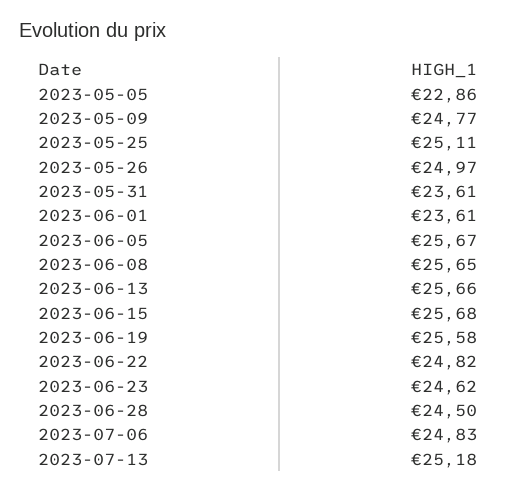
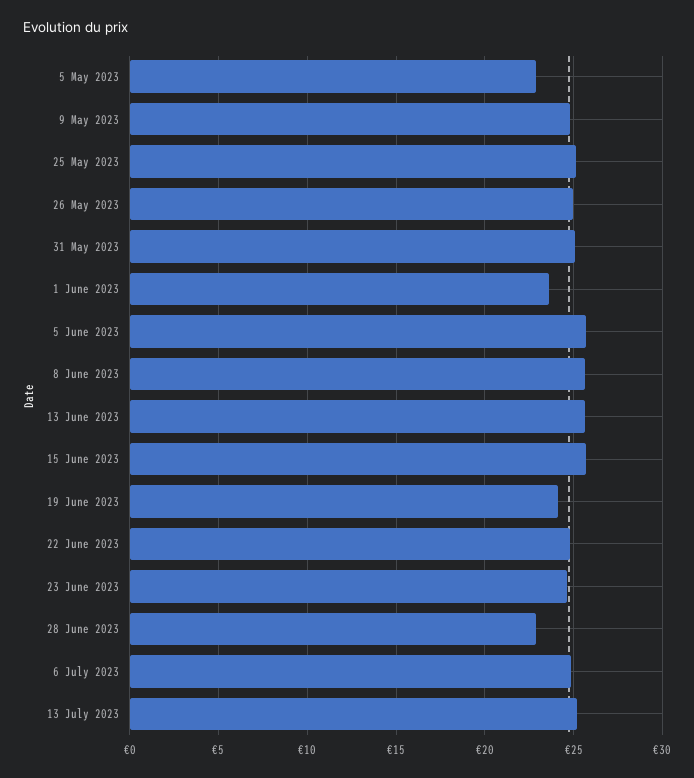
2023-05-31: 23.61 -> 25
2023-06-19: 25.58 -> 24
2023-06-28: 24.5 -> 23

